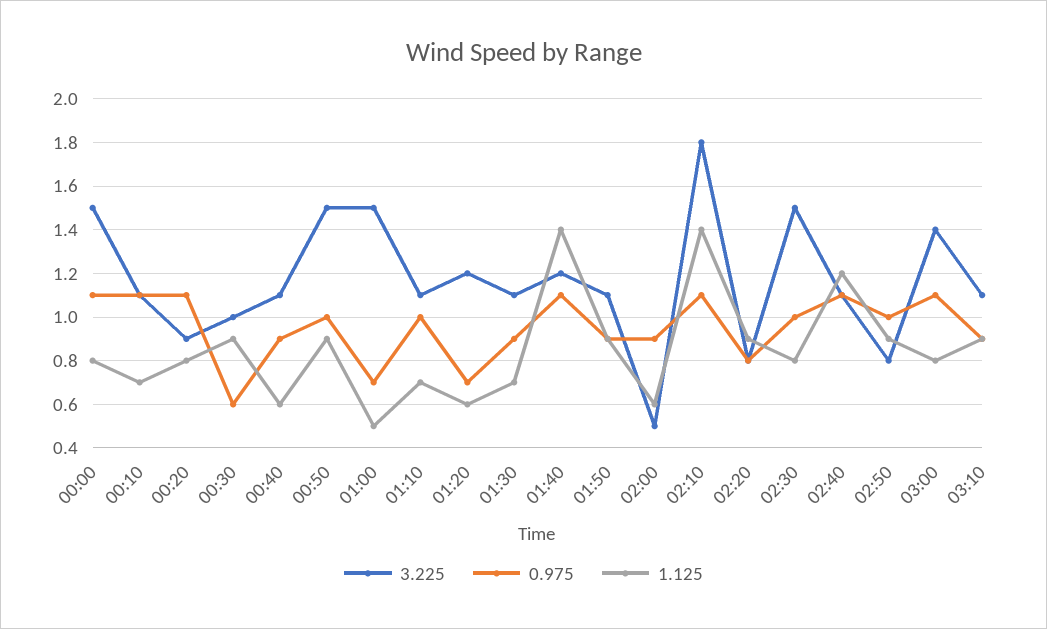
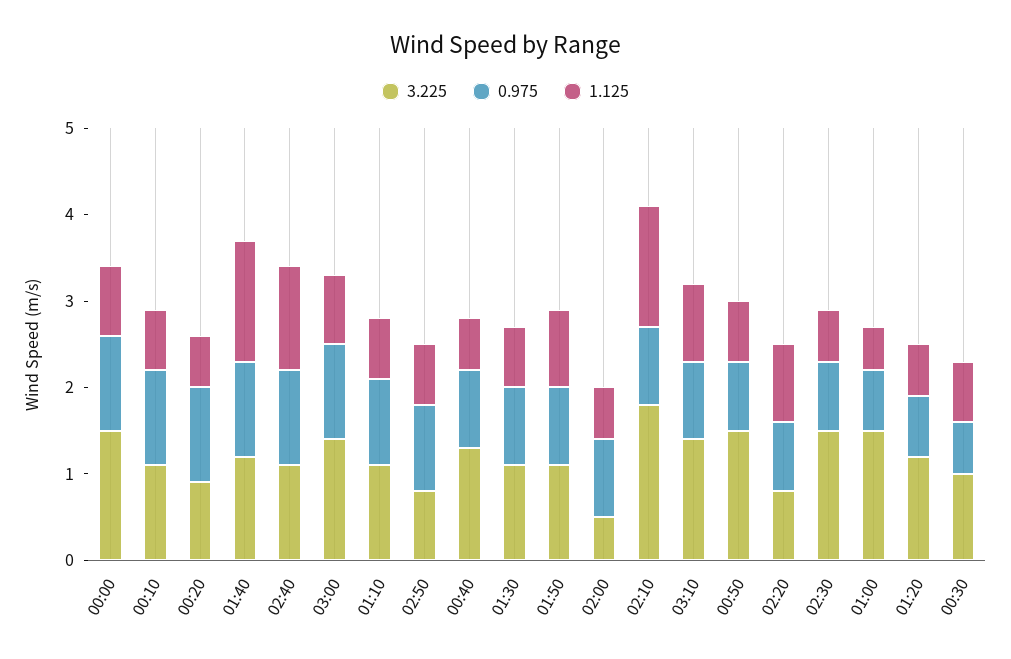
1.125, 00:20: 0.8 -> 0.6
1.125, 00:30: 0.9 -> 0.7
3.225, 00:40: 1.1 -> 1.3
0.975, 00:50: 1 -> 0.8
1.125, 00:50: 0.9 -> 0.7
0.975, 02:10: 1.1 -> 0.9
0.975, 02:30: 1 -> 0.8
1.125, 02:30: 0.8 -> 0.6
1.125, 02:50: 0.9 -> 0.7
3.225, 03:10: 1.1 -> 1.4

